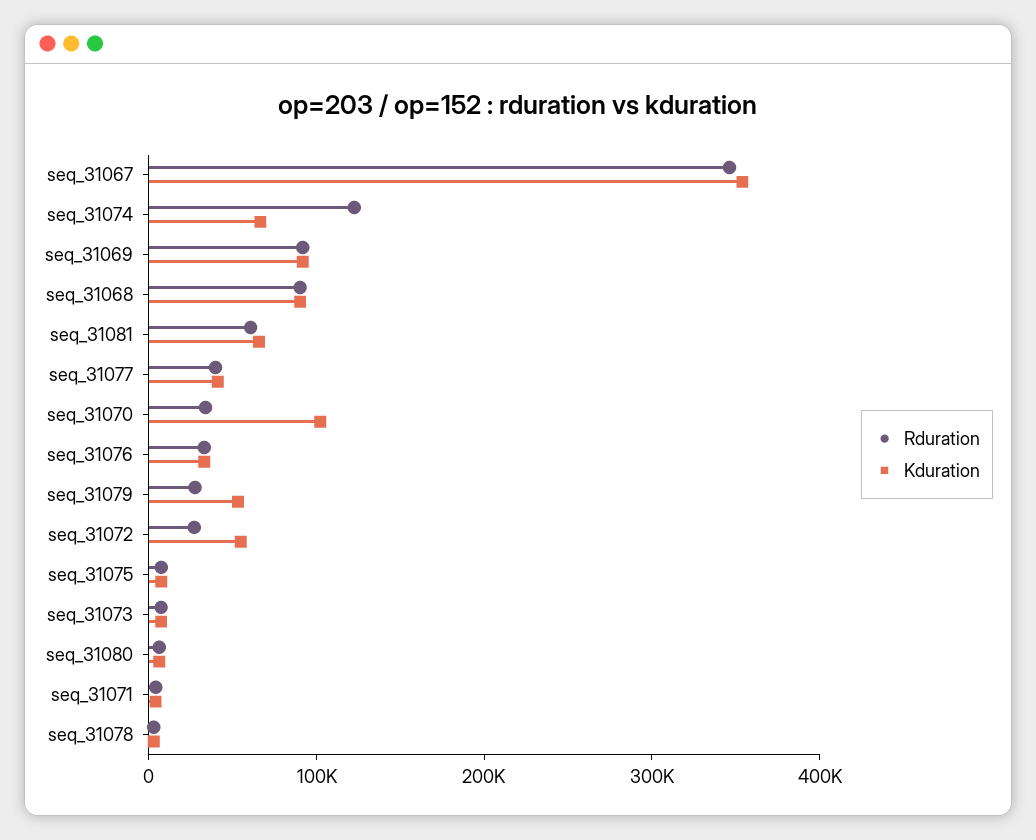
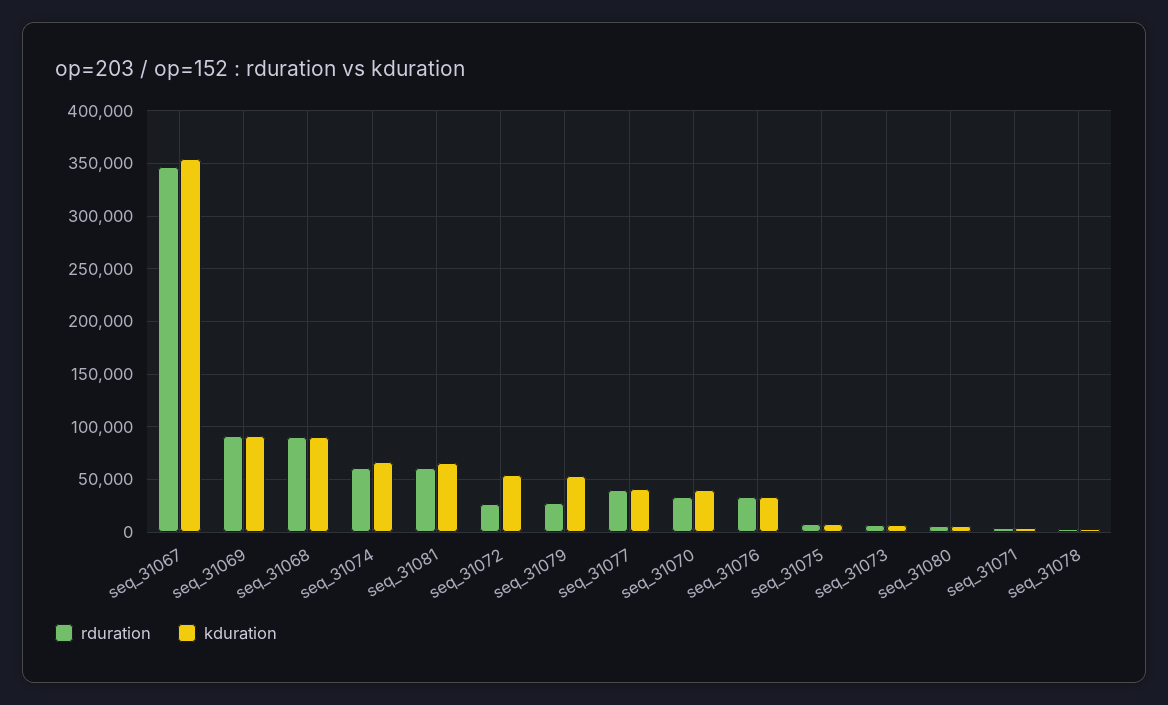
Rduration, seq_31074: 120000 -> 60000
Kduration, seq_31070: 100000 -> 40000

